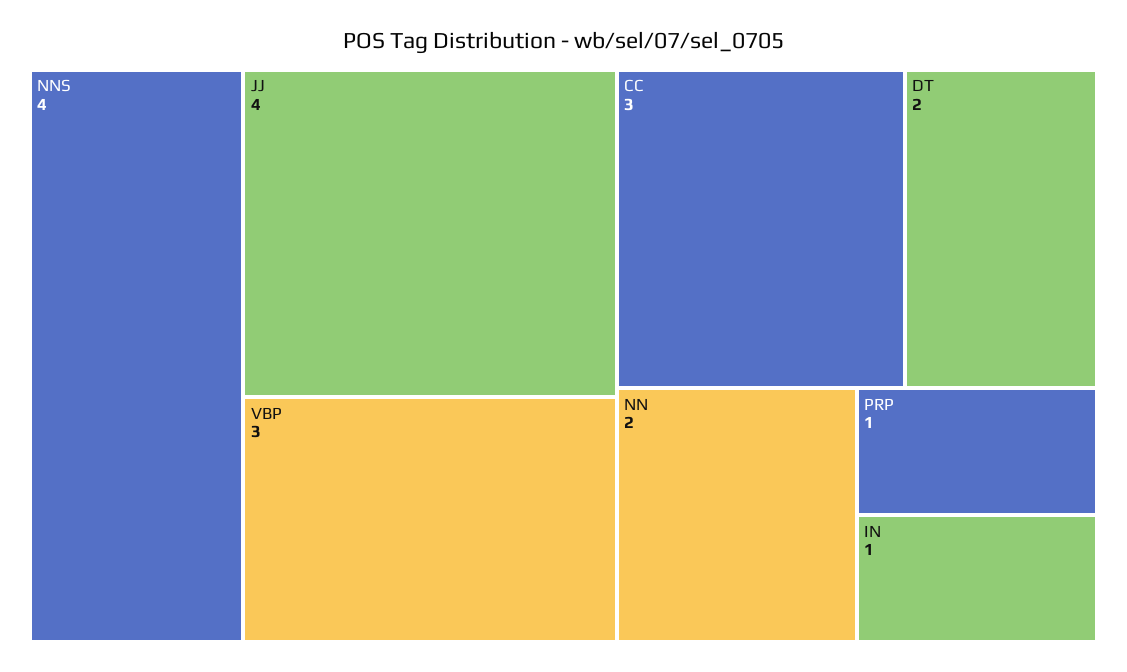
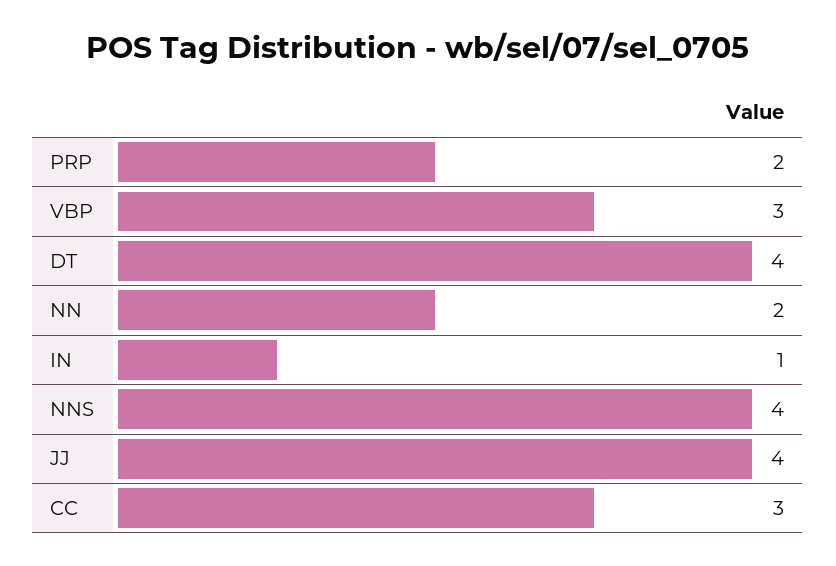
DT: 2 -> 4
PRP: 1 -> 2

